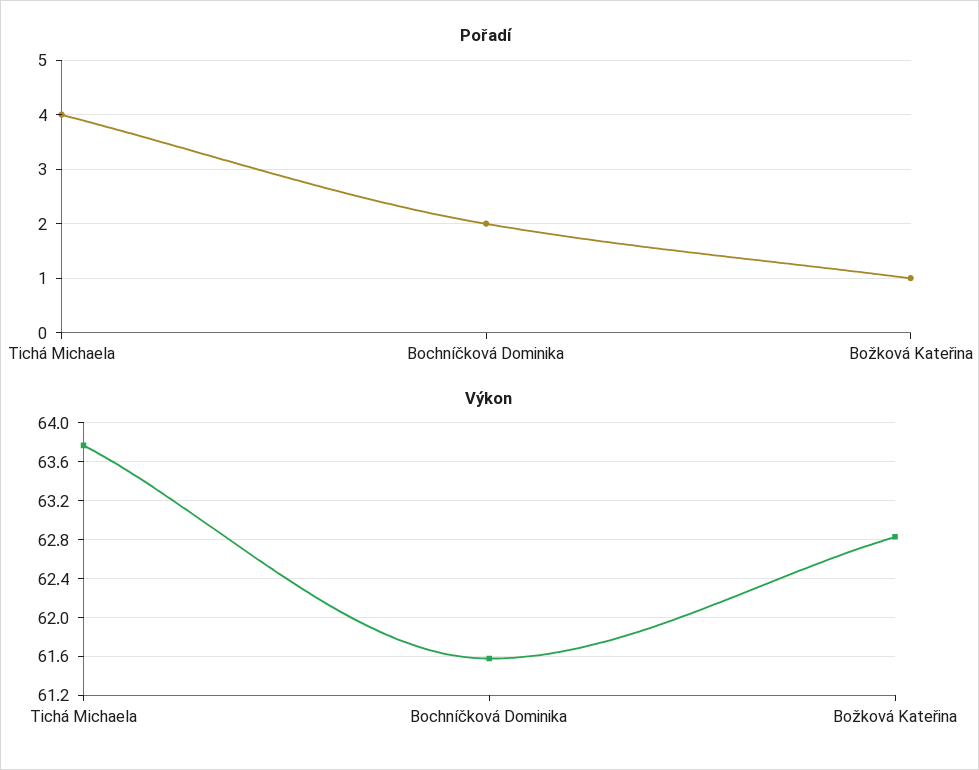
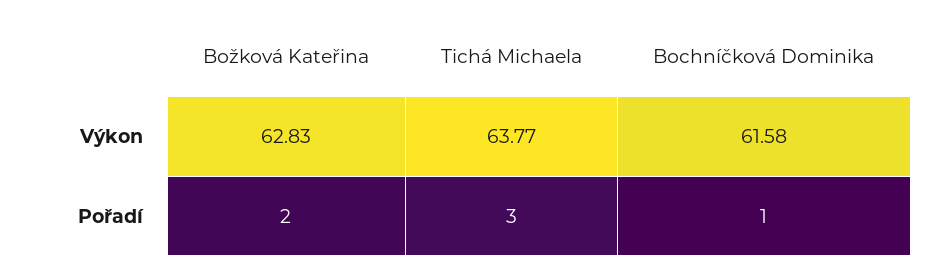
Pořadí, Tichá Michaela: 4 -> 3
Pořadí, Bochníčková Dominika: 2 -> 1
Pořadí, Božková Kateřina: 1 -> 2

